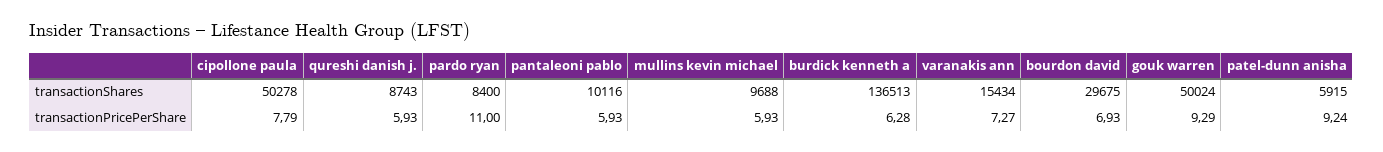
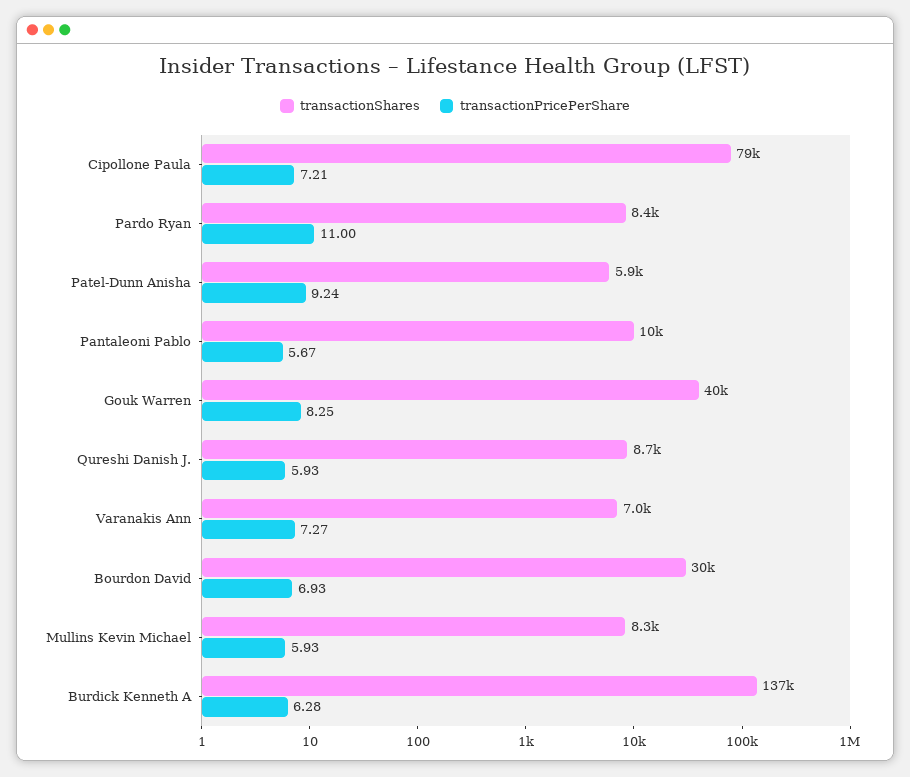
transactionShares, cipollone paula: 50278 -> 79000
transactionShares, mullins kevin michael: 9688 -> 8300
transactionShares, varanakis ann: 15434 -> 7000
transactionShares, gouk warren: 50024 -> 40000
transactionPricePerShare, cipollone paula: 7.79 -> 7.21
transactionPricePerShare, pantaleoni pablo: 5.93 -> 5.67
transactionPricePerShare, gouk warren: 9.29 -> 8.25

